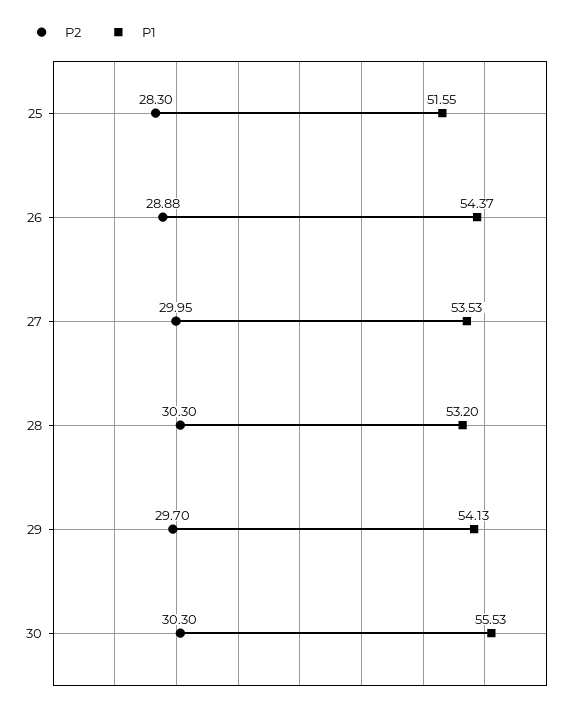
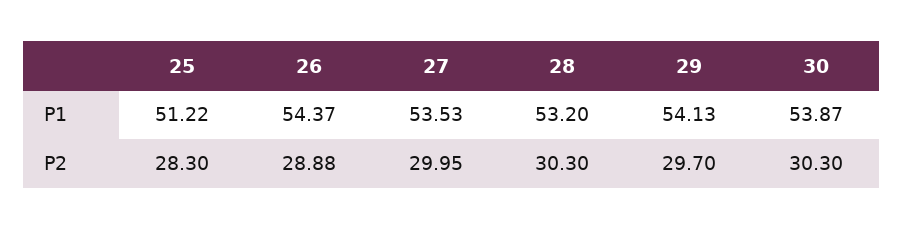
P1, 25: 51.55 -> 51.22
P1, 30: 55.53 -> 53.87

